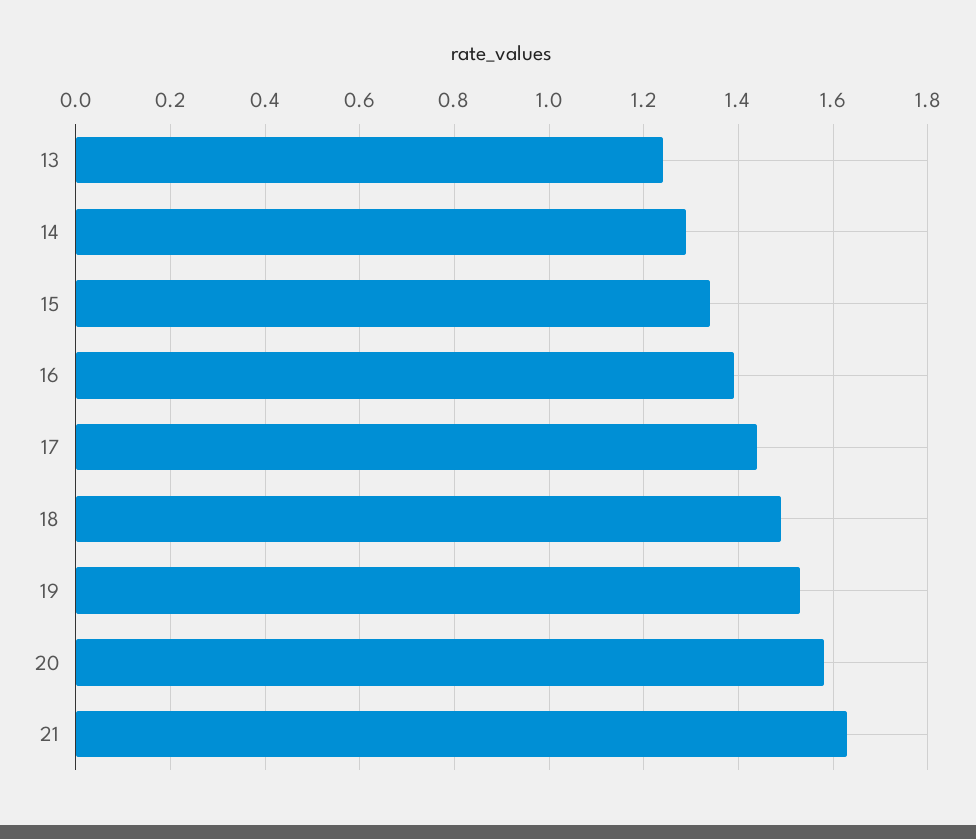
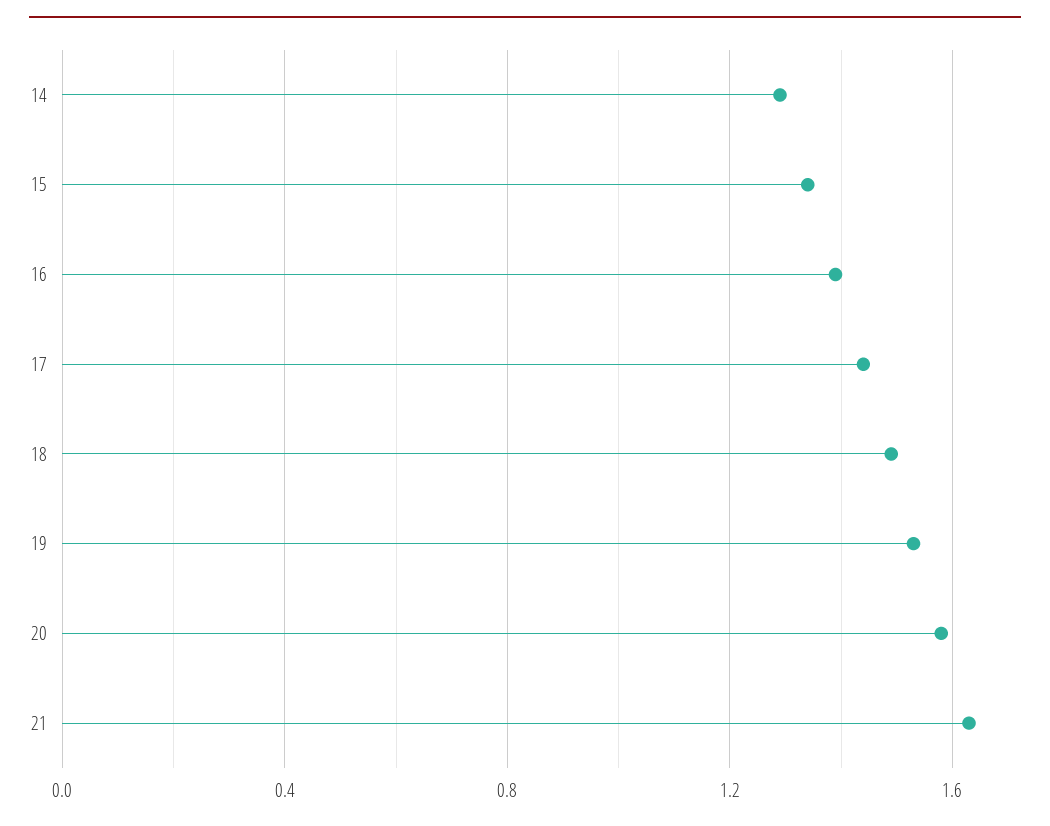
13: 1.25 -> none

